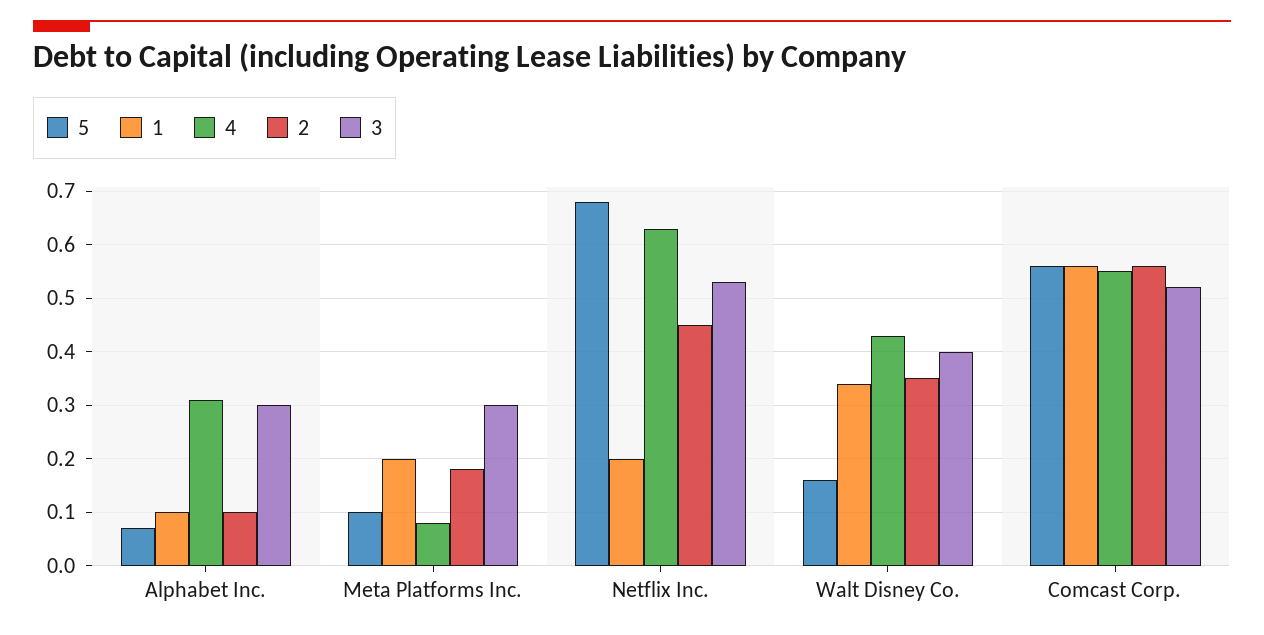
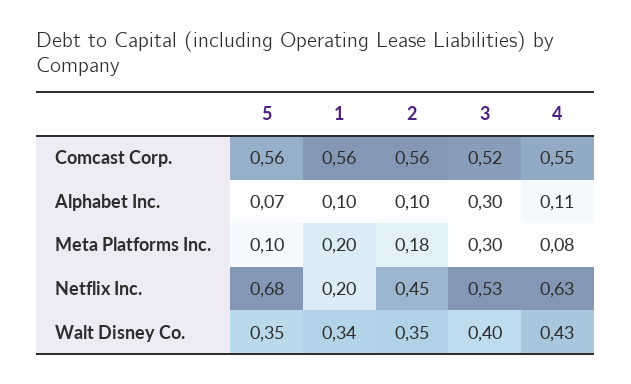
4, Alphabet Inc.: 0.3 -> 0.11
5, Walt Disney Co.: 0.15 -> 0.35

